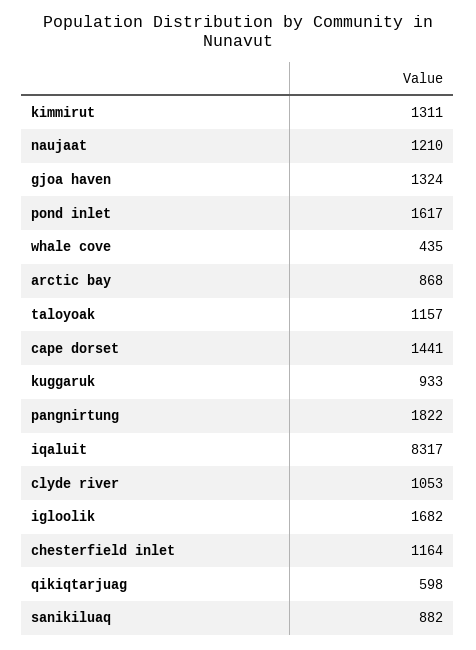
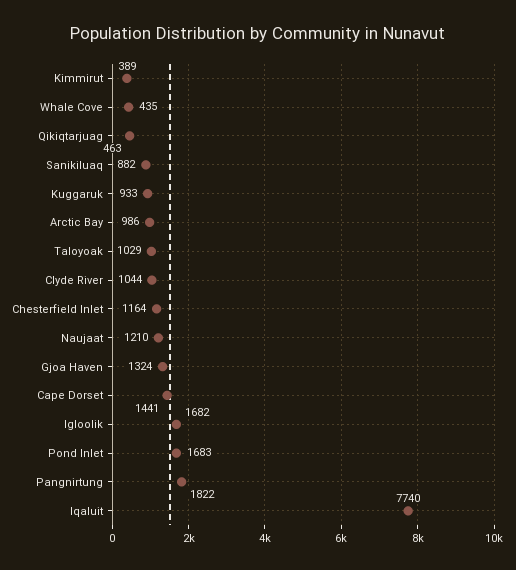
kimmirut: 1311 -> 389
pond inlet: 1617 -> 1683
arctic bay: 868 -> 986
taloyoak: 1157 -> 1029
iqaluit: 8317 -> 7740
clyde river: 1053 -> 1044
qikiqtarjuag: 598 -> 463

